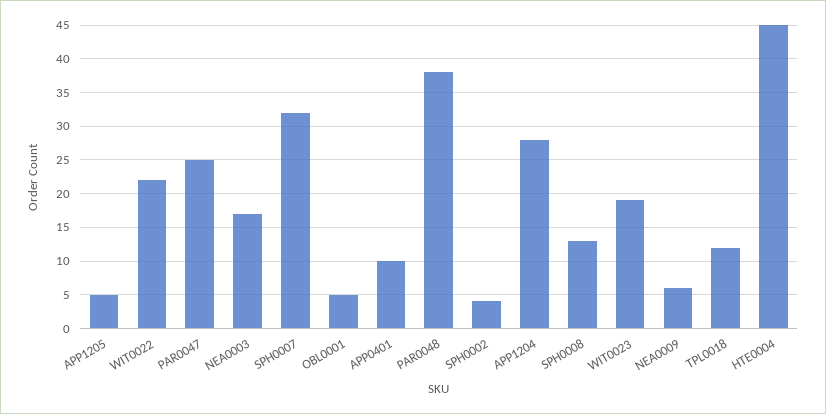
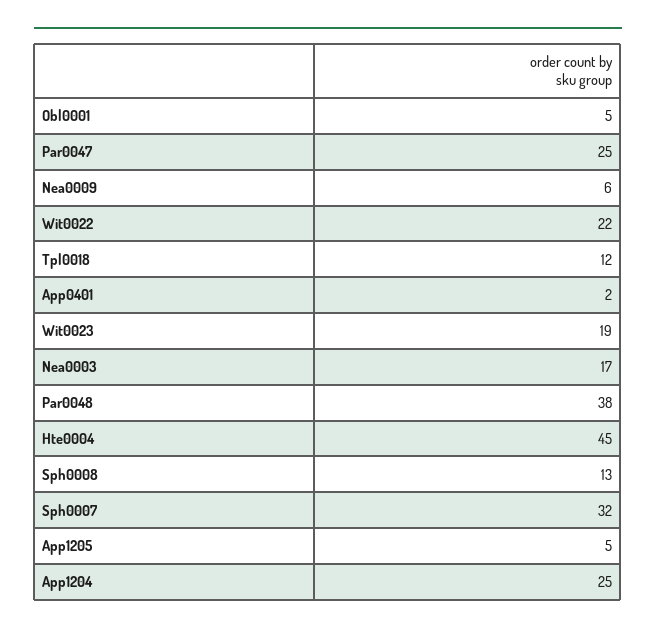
APP0401: 10 -> 2
SPH0002: 4 -> none
APP1204: 28 -> 25

